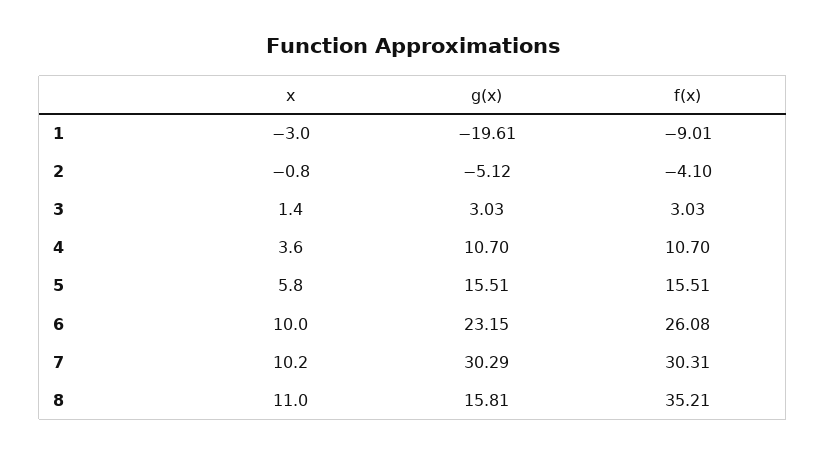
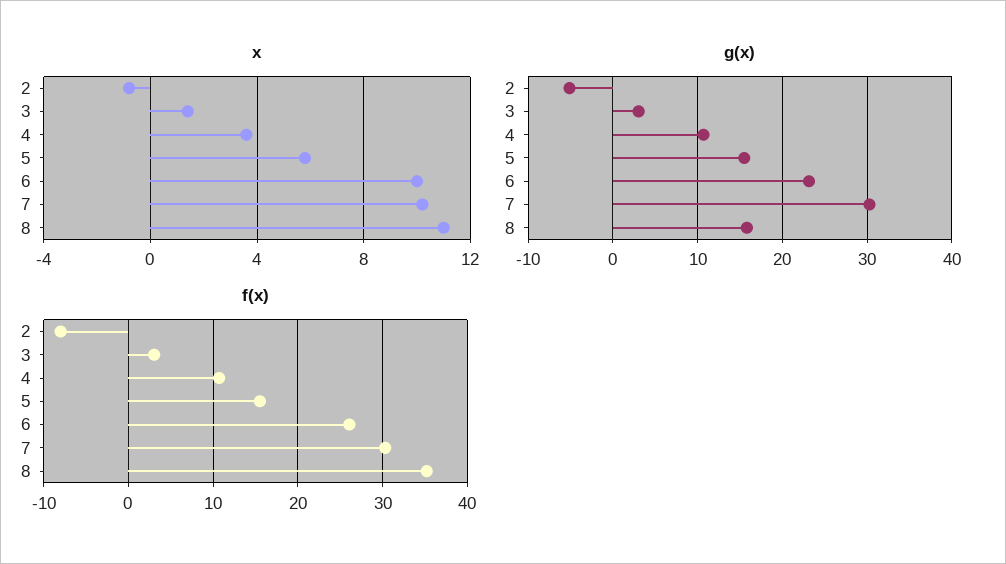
x, 1: -3 -> none
g(x), 1: -19.61 -> none
f(x), 1: -9.01 -> none
f(x), 2: -4.1 -> -8

